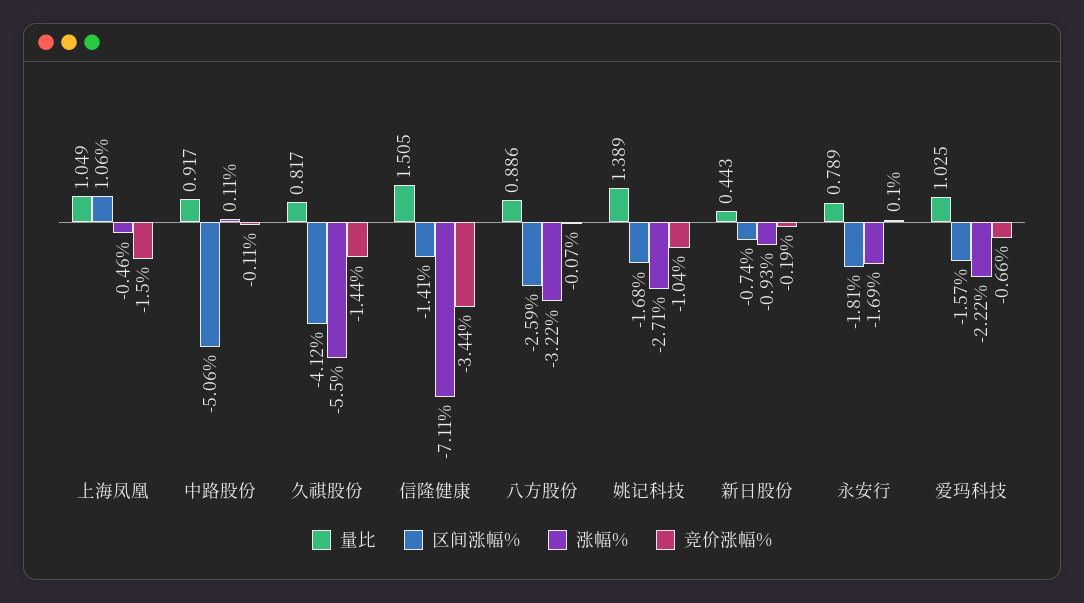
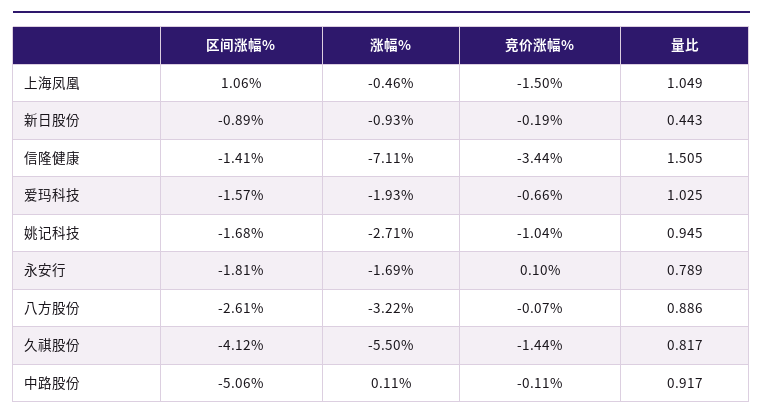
区间涨幅%, 八方股份: -2.59 -> -2.61
量比, 姚记科技: 1.389 -> 0.945
区间涨幅%, 新日股份: -0.74 -> -0.89
涨幅%, 爱玛科技: -2.22 -> -1.93

